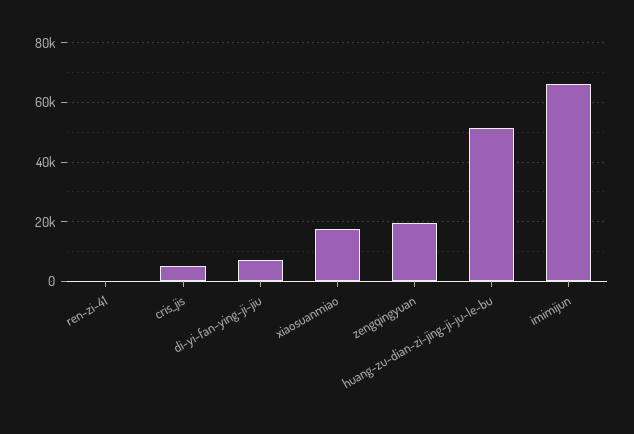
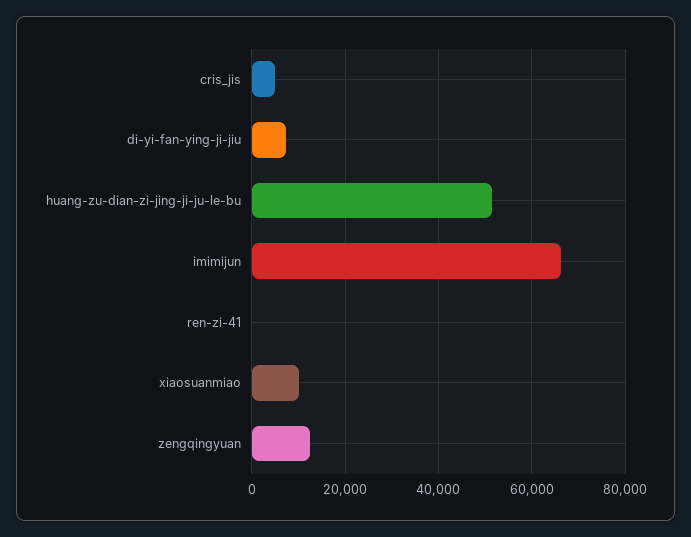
xiaosuanmiao: 17500 -> 10000
zengqingyuan: 20000 -> 12000

